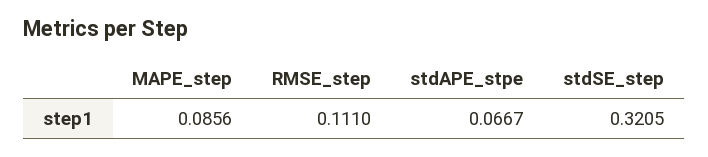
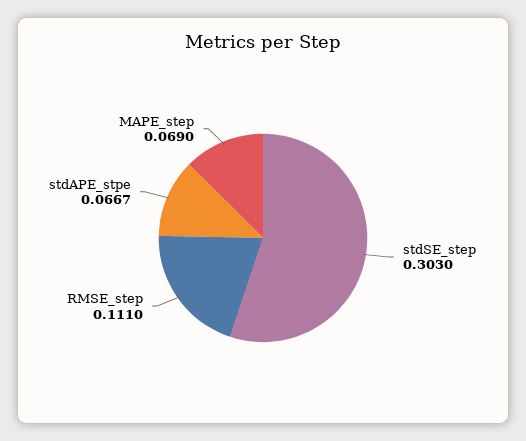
MAPE_step: 0.0856 -> 0.069
stdSE_step: 0.3205 -> 0.303

